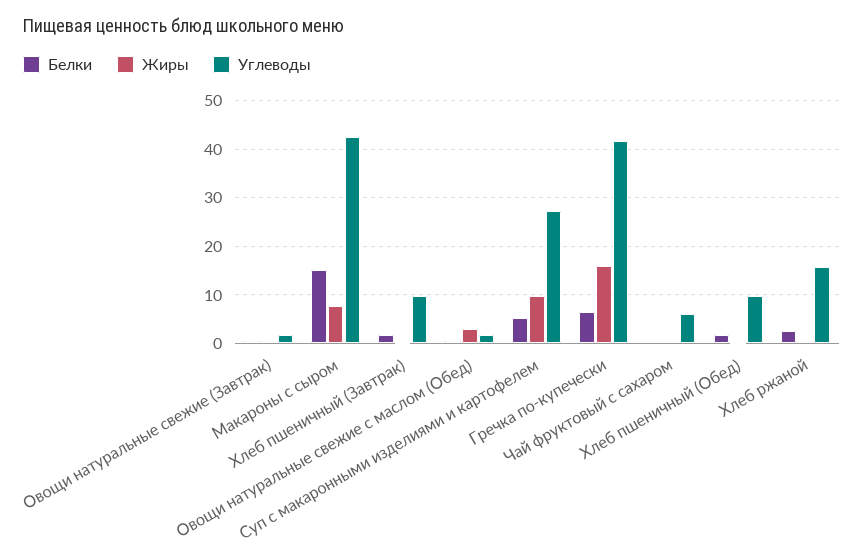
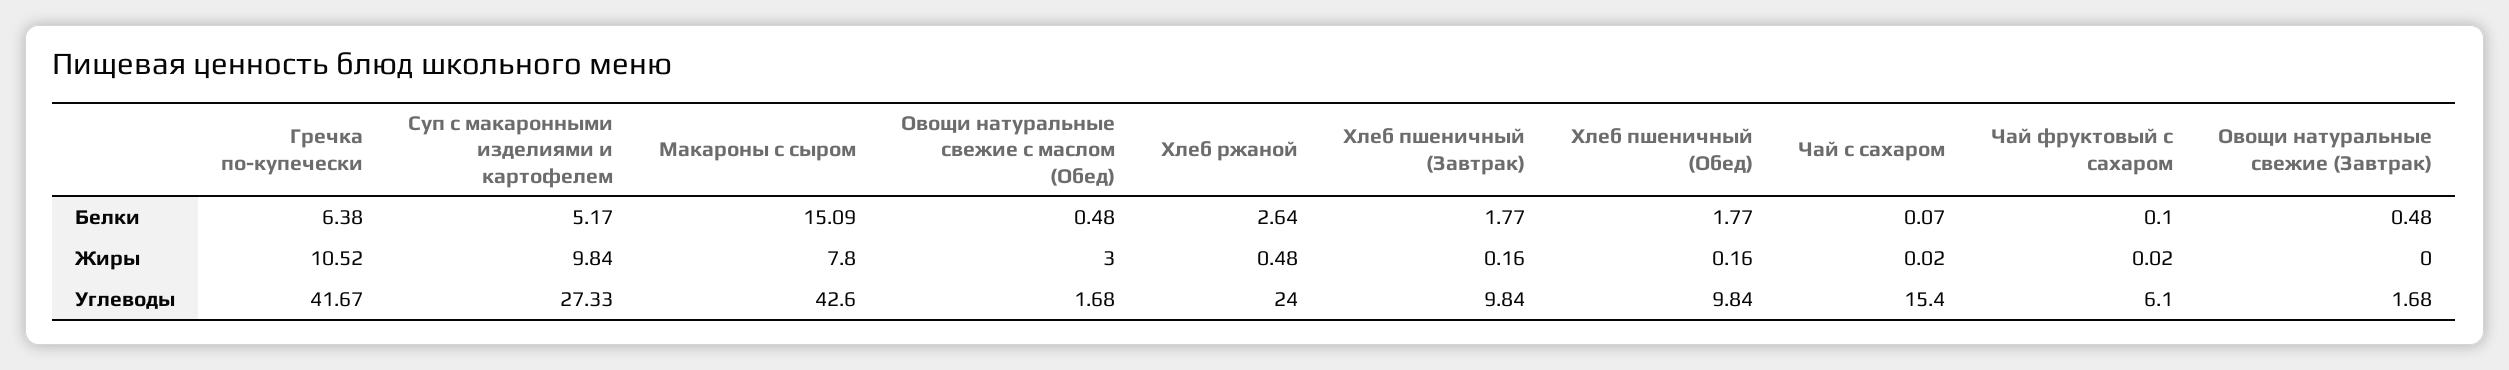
Жиры, Гречка по-купечески: 16 -> 10.52
Углеводы, Хлеб ржаной: 16 -> 24
Белки, Чай с сахаром: none -> 0.07
Жиры, Чай с сахаром: none -> 0.02
Углеводы, Чай с сахаром: none -> 15.4

